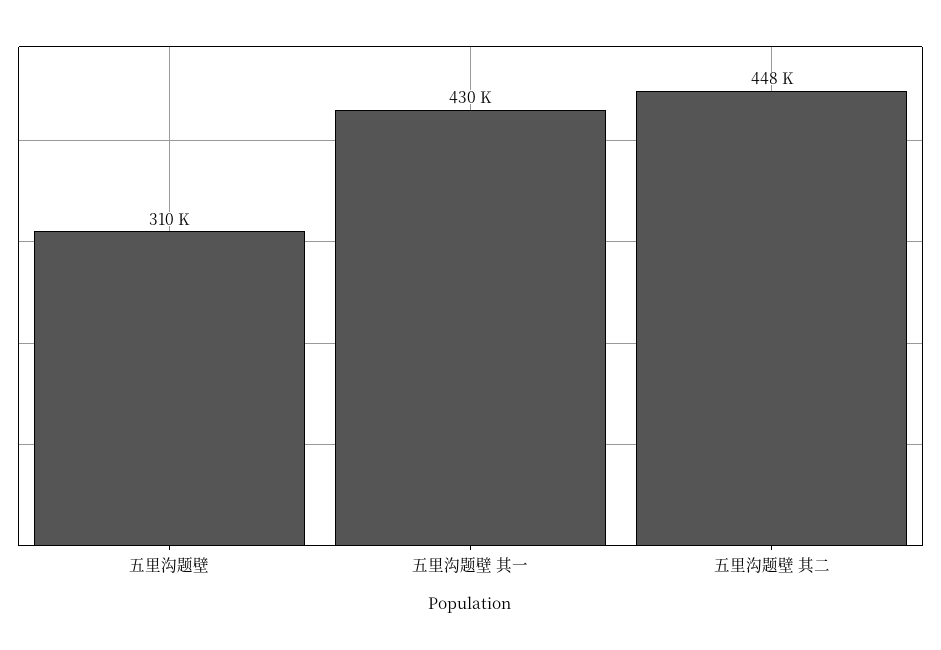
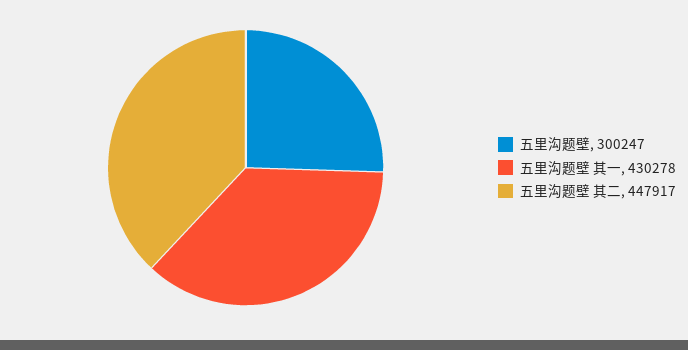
五里沟题壁: 310000 -> 300247

